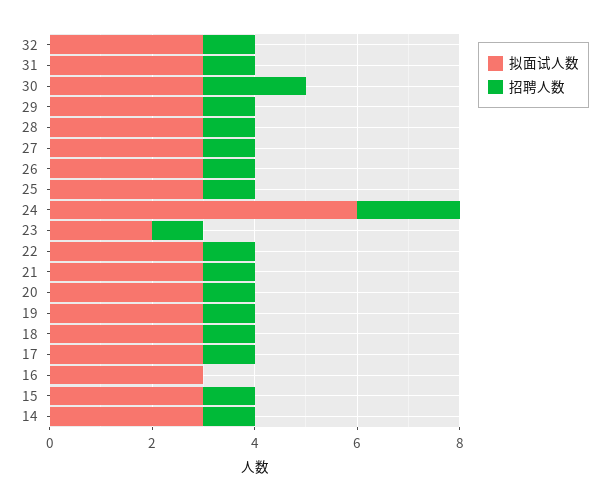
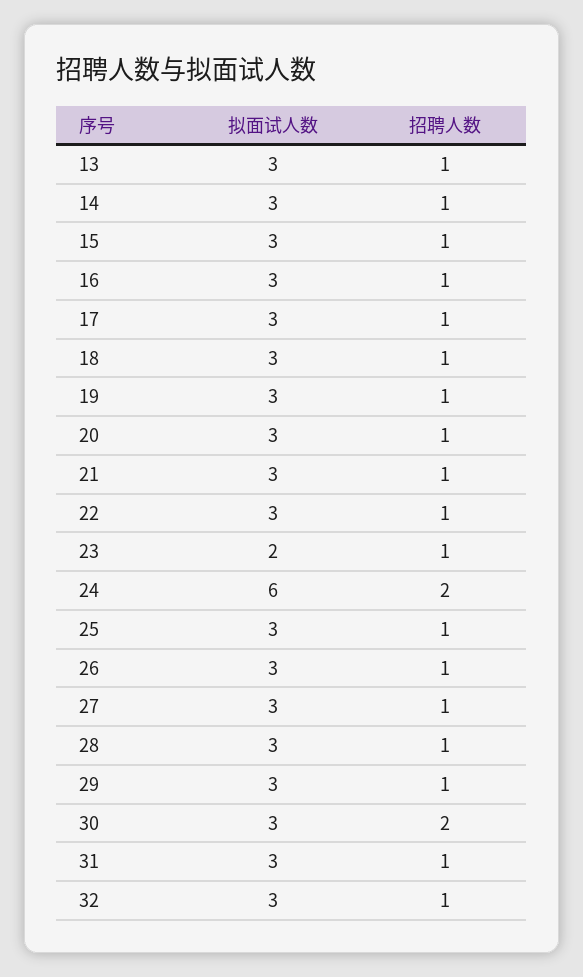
招聘人数, 16: 0 -> 1
拟面试人数, 13: none -> 3
招聘人数, 13: none -> 1

